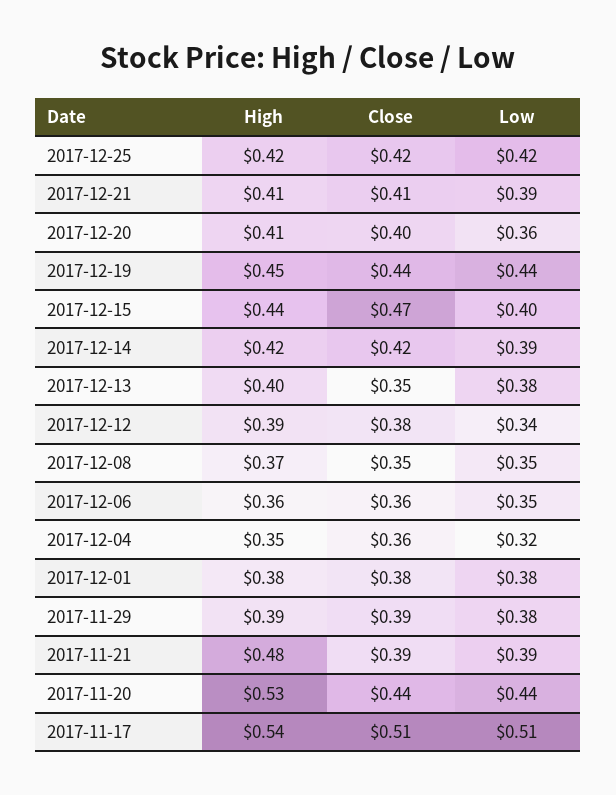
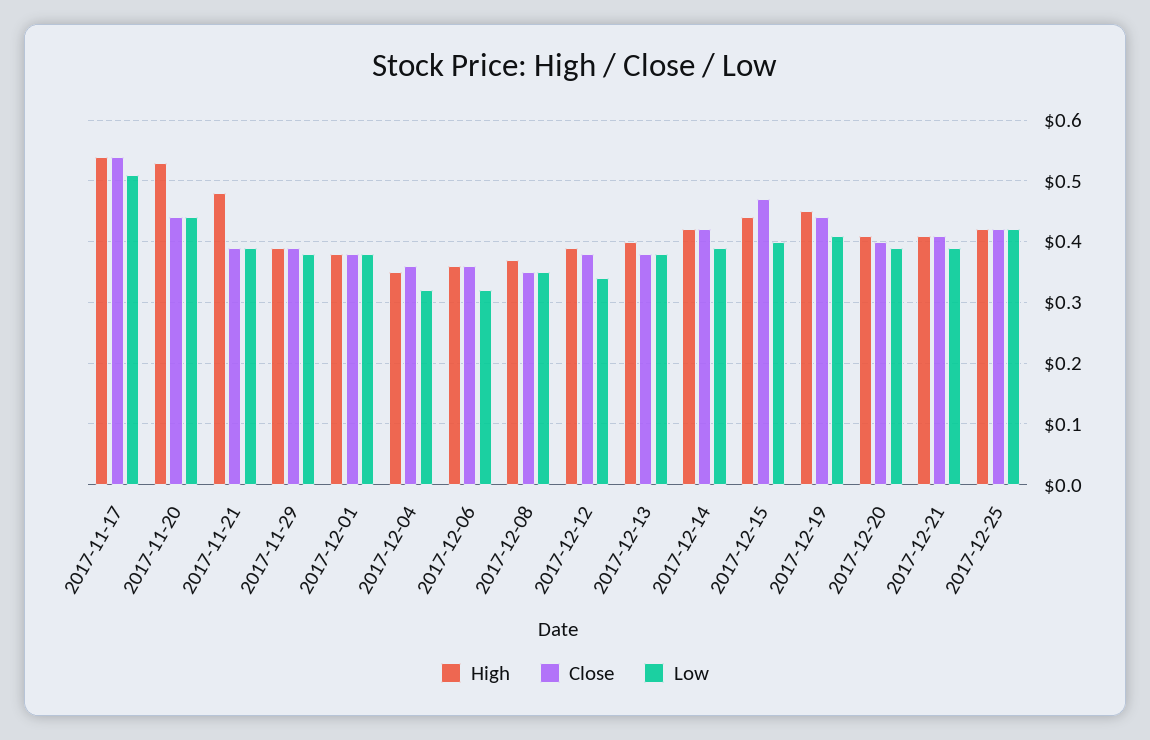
Low, 2017-12-20: 0.36 -> 0.39
Low, 2017-12-19: 0.44 -> 0.41
Close, 2017-12-13: 0.35 -> 0.38
Low, 2017-12-06: 0.35 -> 0.32
Close, 2017-11-17: 0.51 -> 0.54

